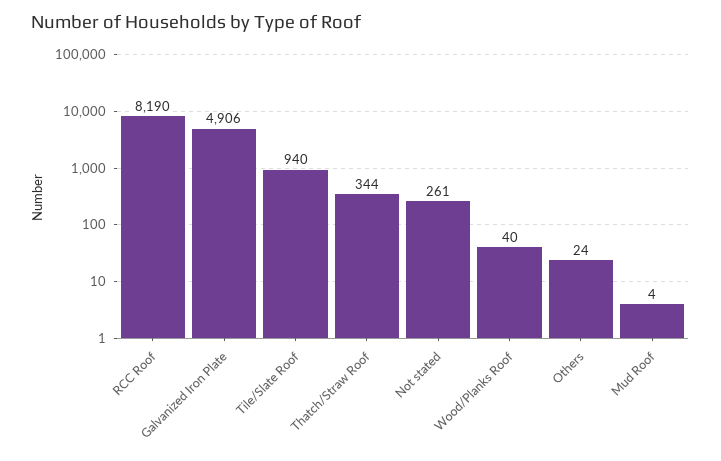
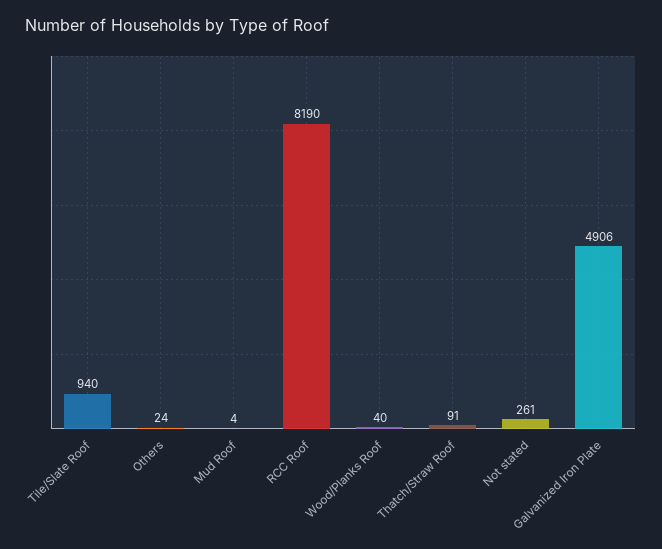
Thatch/Straw Roof: 344 -> 91

